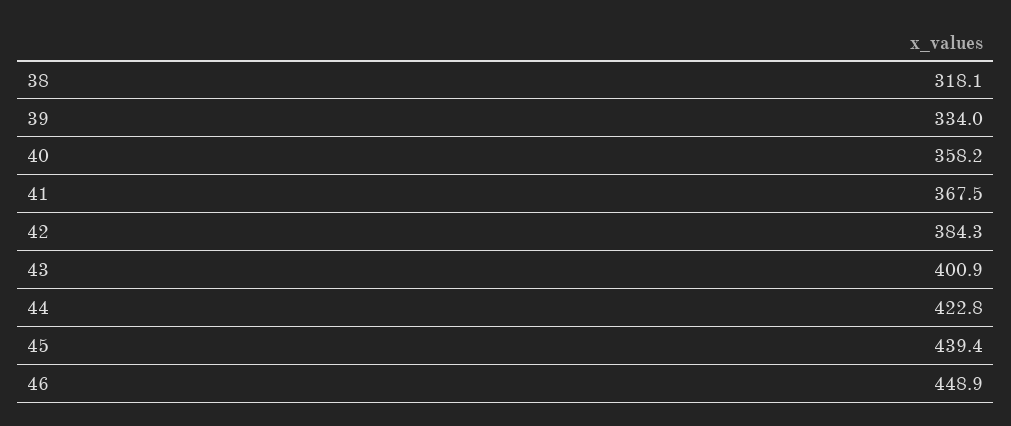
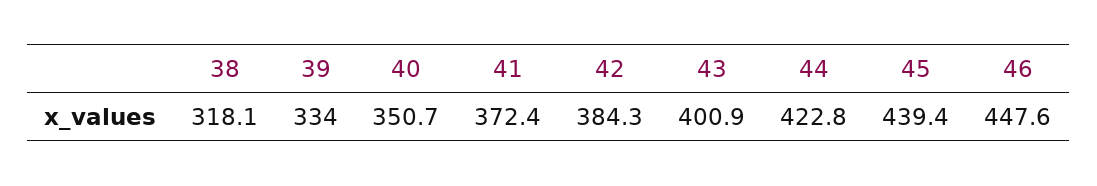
40: 358.2 -> 350.7
41: 367.5 -> 372.4
46: 448.9 -> 447.6

